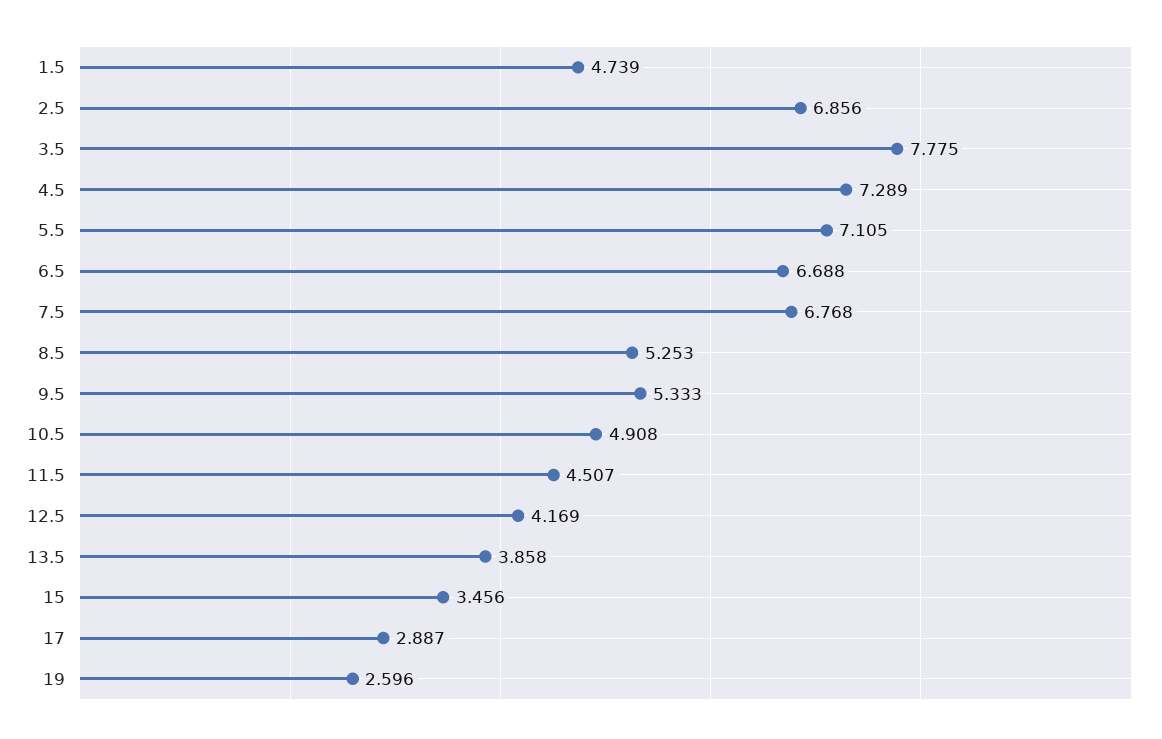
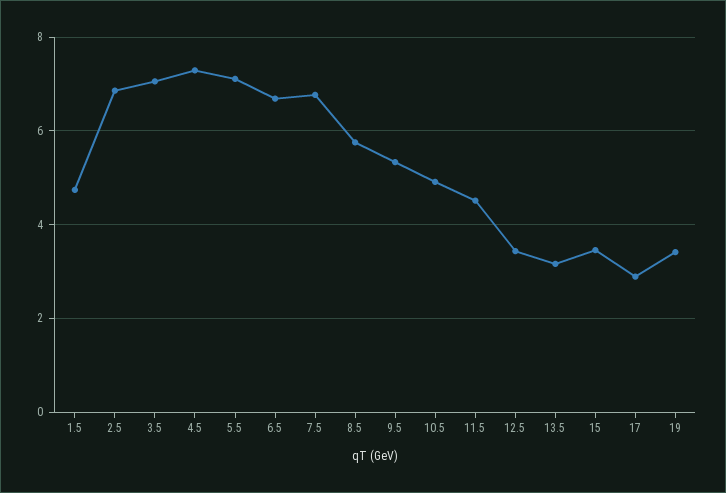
3.5: 7.775 -> 7
8.5: 5.253 -> 5.8
12.5: 4.169 -> 3.4
13.5: 3.858 -> 3.2
19: 2.596 -> 3.4

